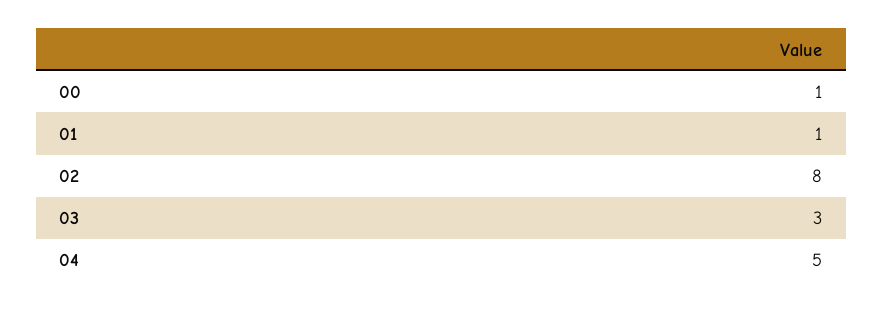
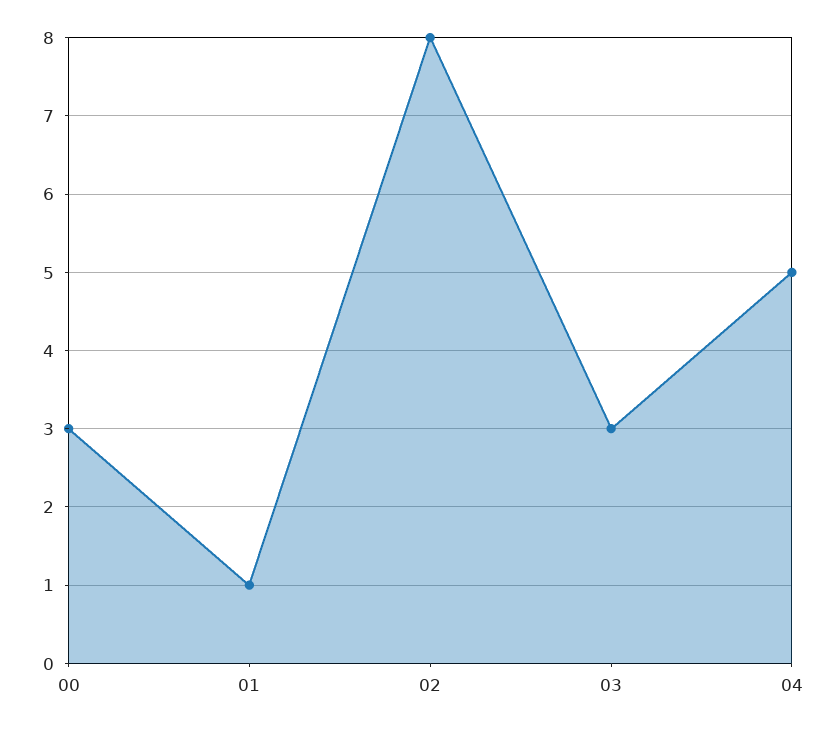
00: 1 -> 3

